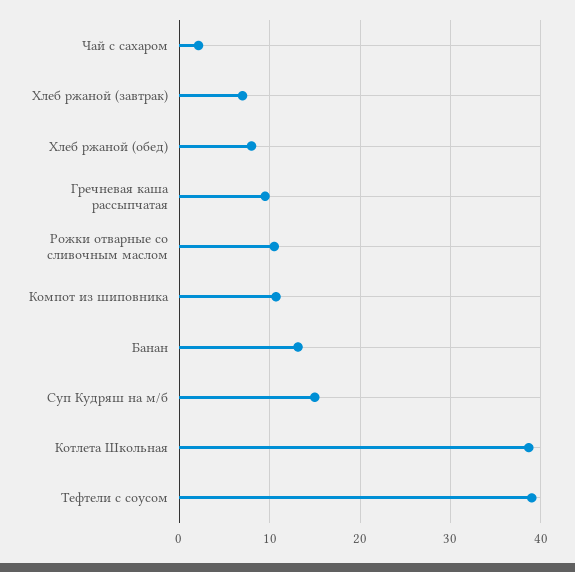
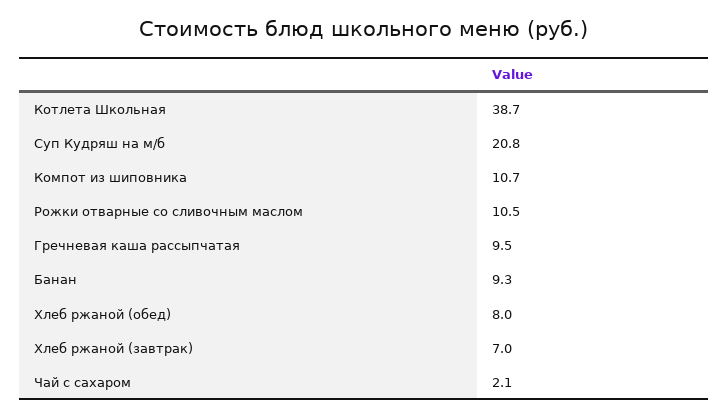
Банан: 13 -> 9.3
Суп Кудряш на м/б: 15 -> 20.8
Тефтели с соусом: 39 -> none

